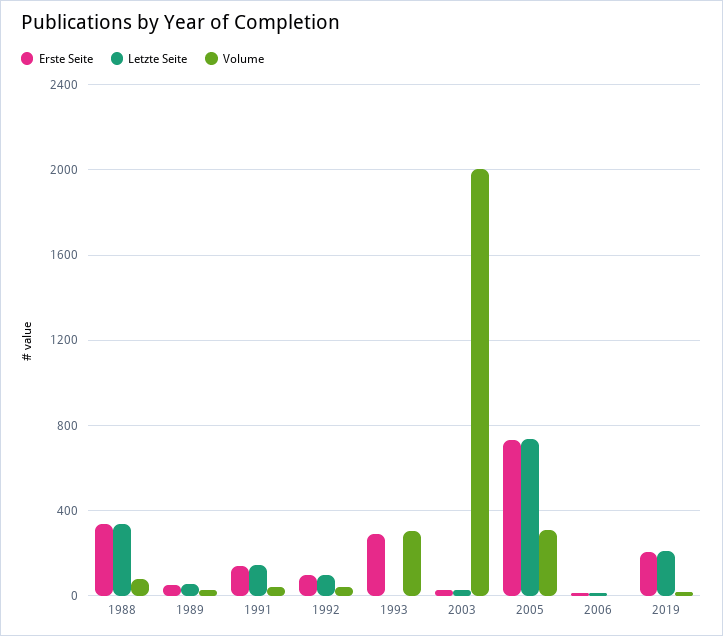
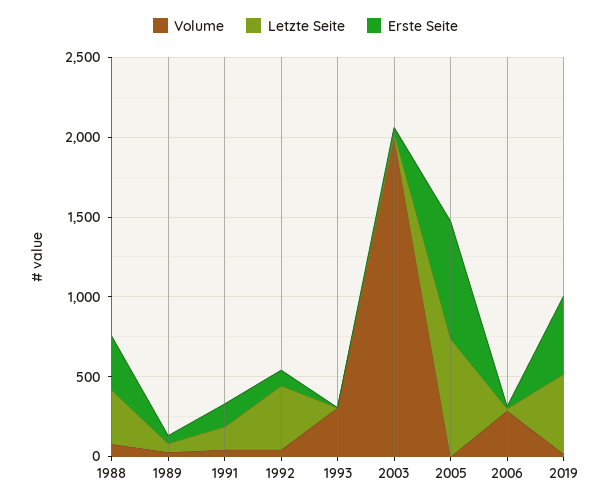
Letzte Seite, 1992: 100 -> 400
Erste Seite, 1993: 300 -> 0
Volume, 2005: 300 -> 0
Volume, 2006: 0 -> 300
Erste Seite, 2019: 200 -> 500
Letzte Seite, 2019: 200 -> 500

